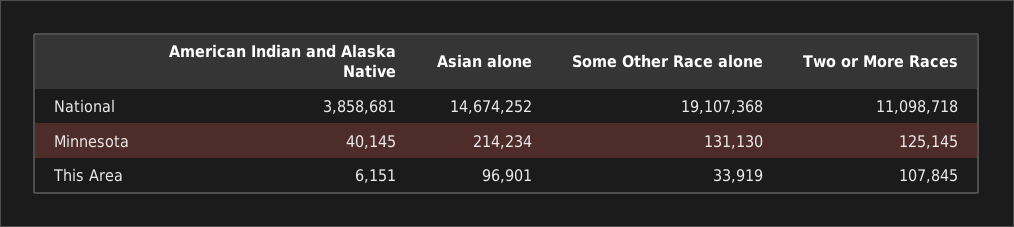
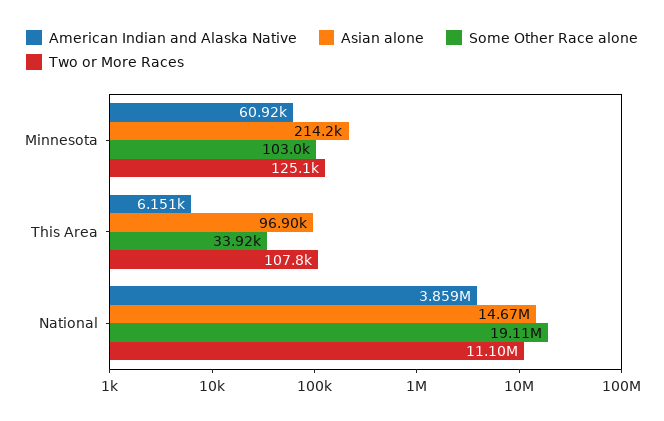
American Indian and Alaska Native, Minnesota: 40145 -> 60920
Some Other Race alone, Minnesota: 131130 -> 103000

